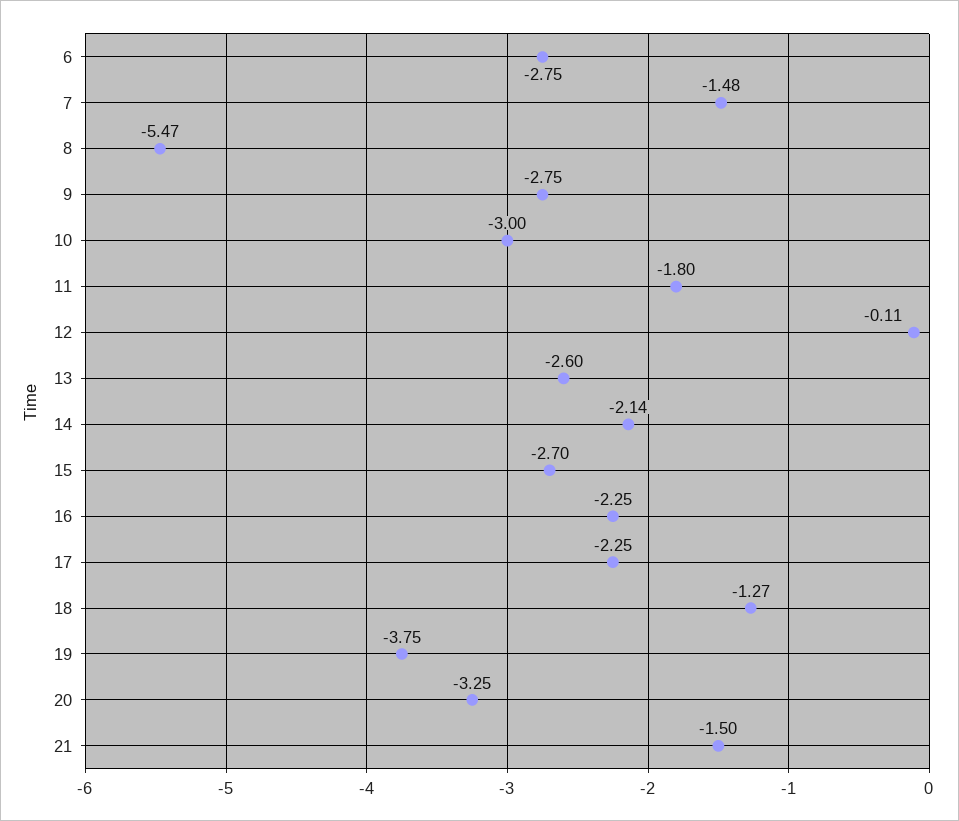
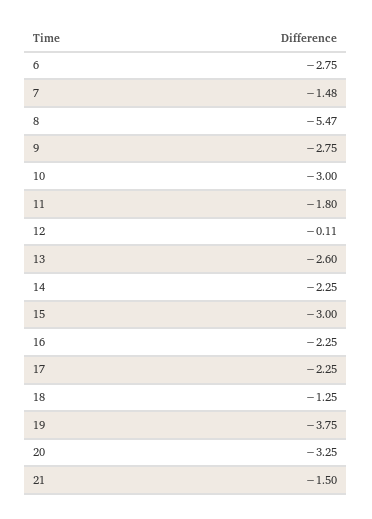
14: -2.14 -> -2.25
15: -2.7 -> -3
18: -1.27 -> -1.25

